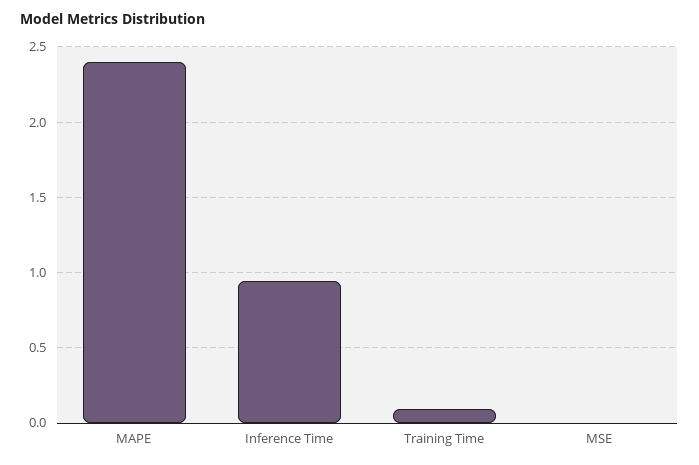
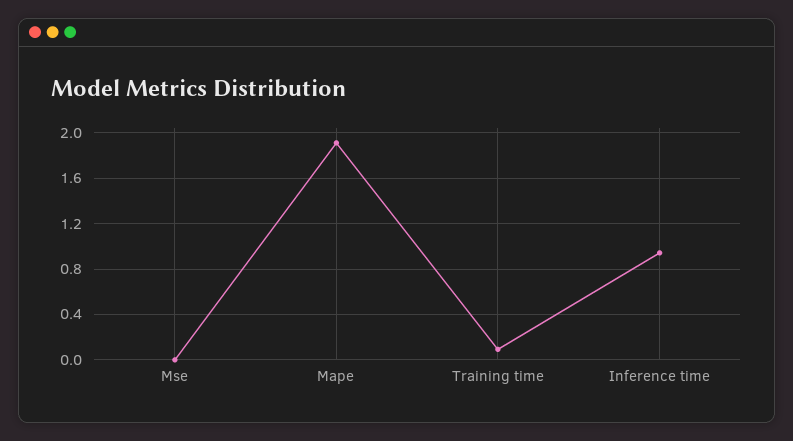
MAPE: 2.4 -> 1.9

